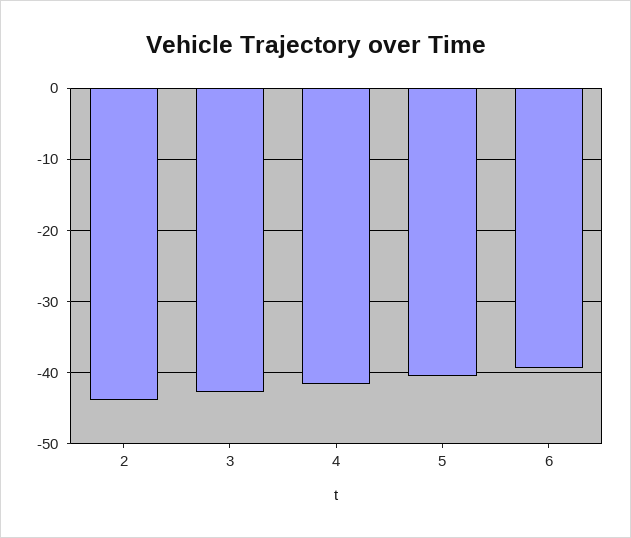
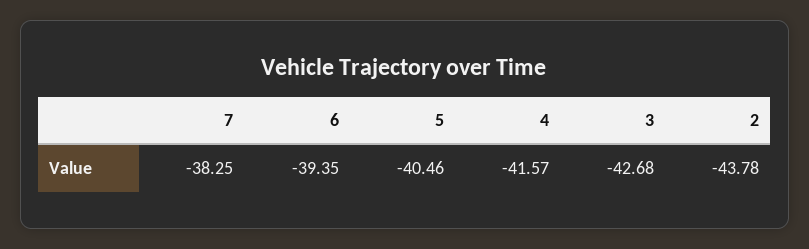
7: none -> -38.25

